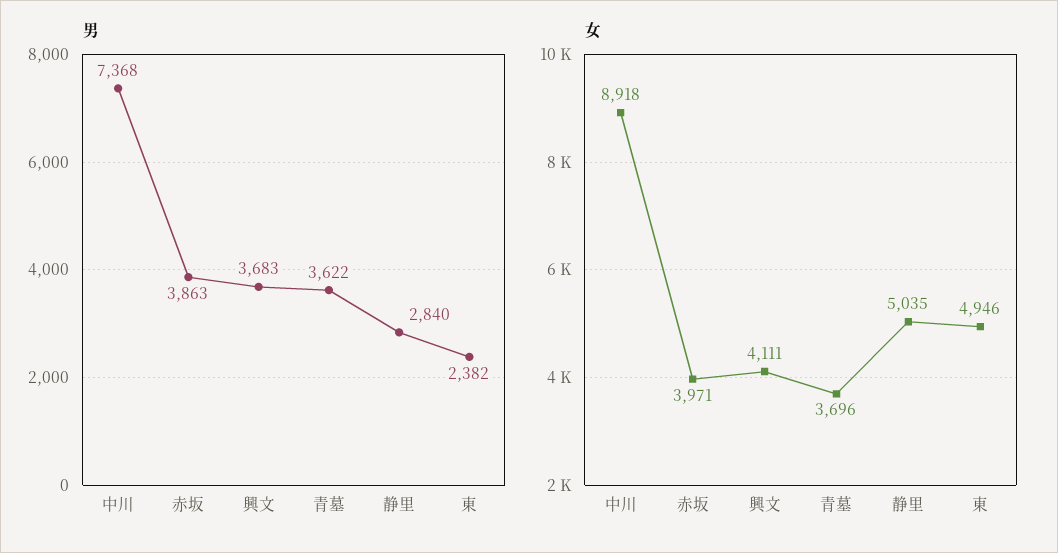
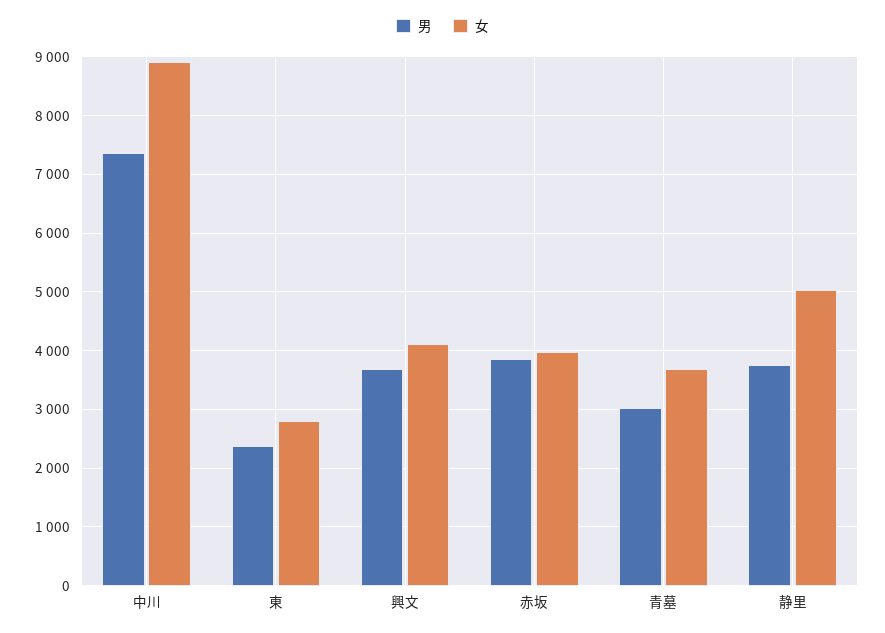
男, 青墓: 3622 -> 3000
男, 静里: 2840 -> 3800
女, 東: 4946 -> 2800

